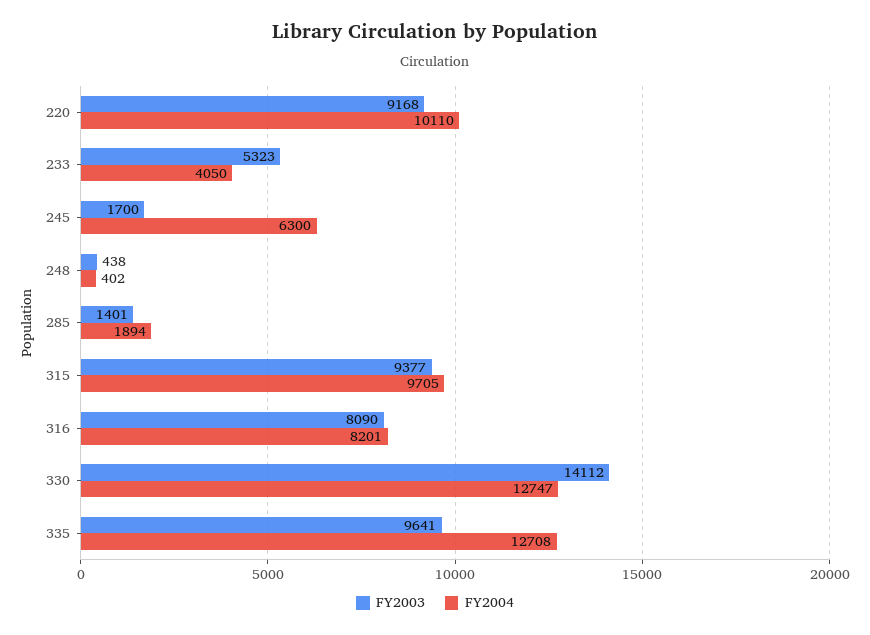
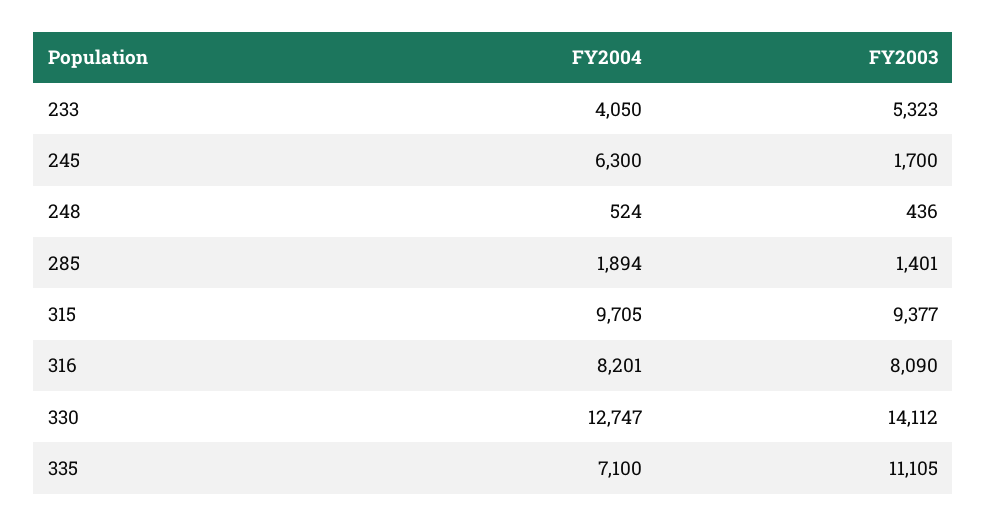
FY2003, 220: 9168 -> none
FY2004, 220: 10110 -> none
FY2003, 248: 438 -> 436
FY2004, 248: 402 -> 524
FY2003, 335: 9641 -> 11105
FY2004, 335: 12708 -> 7100

